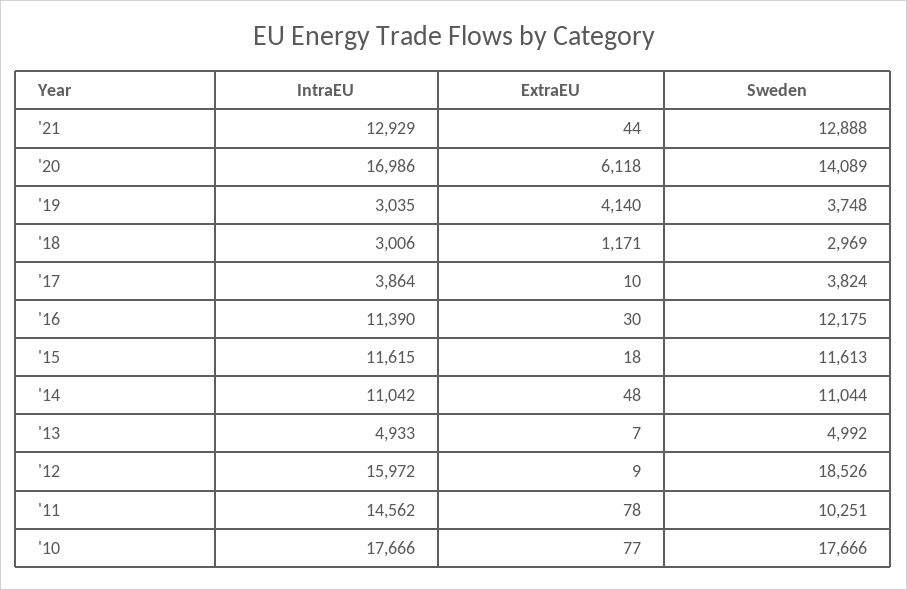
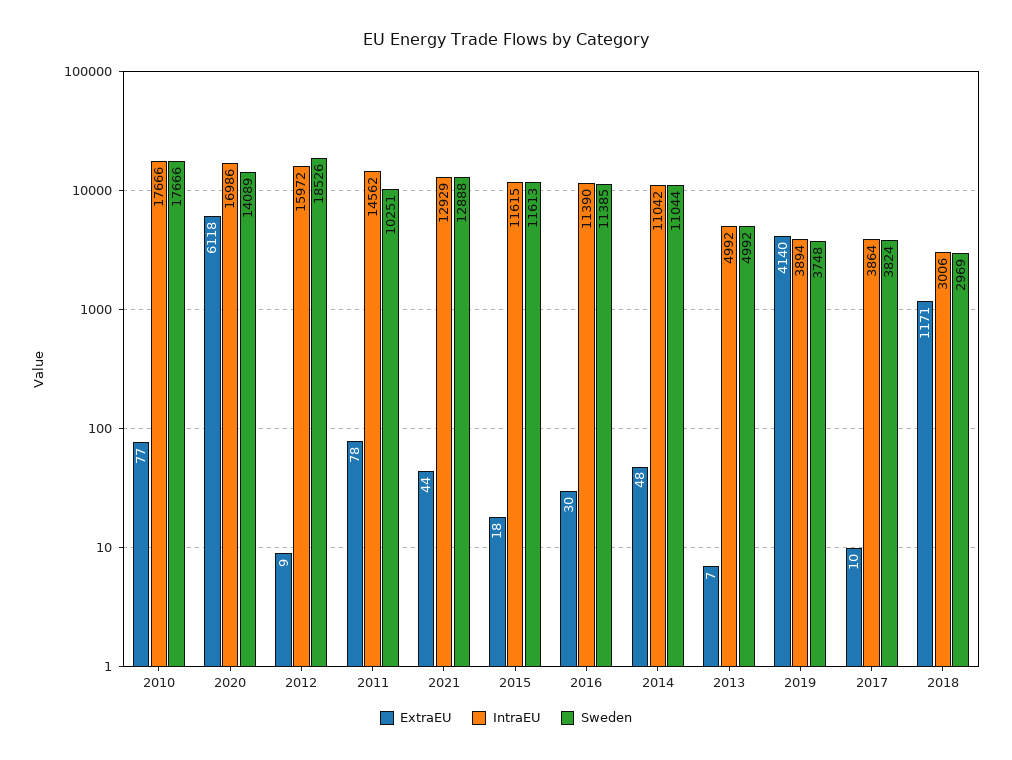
IntraEU, '19: 3035 -> 3894
Sweden, '16: 12175 -> 11385
IntraEU, '13: 4933 -> 4992

